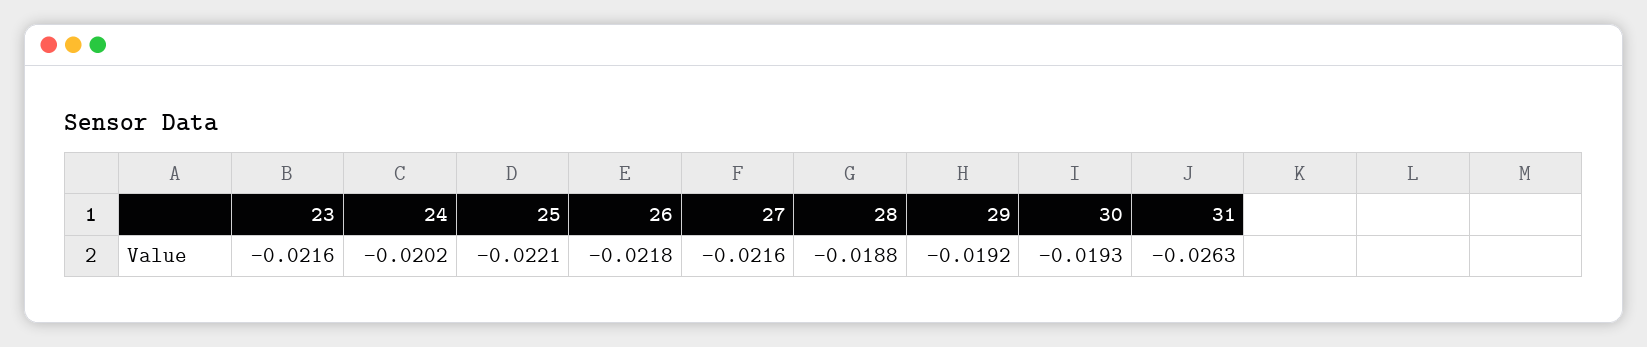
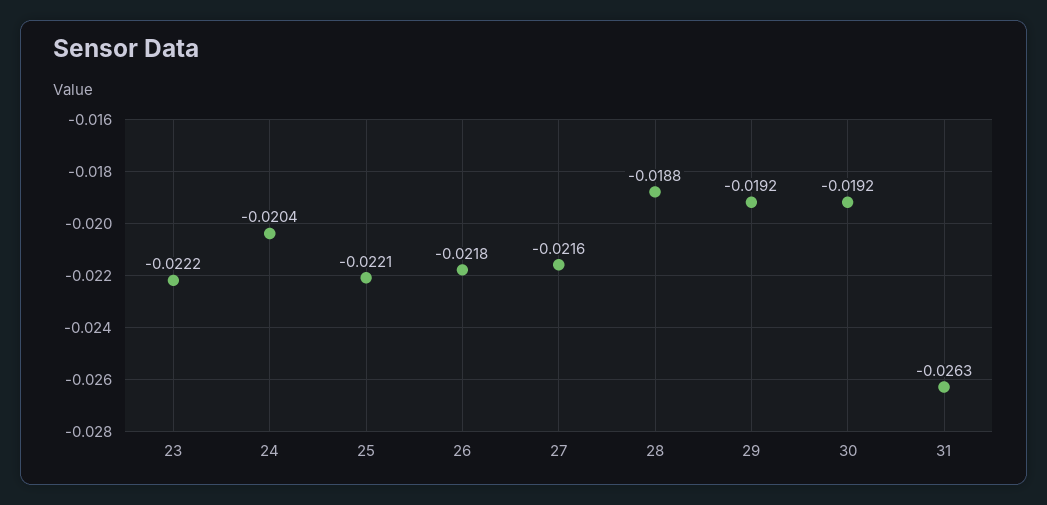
23: -0.0216 -> -0.0222
24: -0.0202 -> -0.0204
30: -0.0193 -> -0.0192

